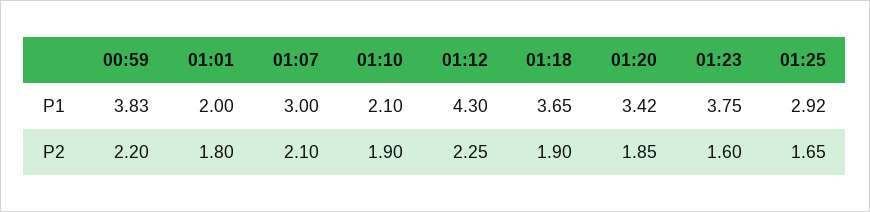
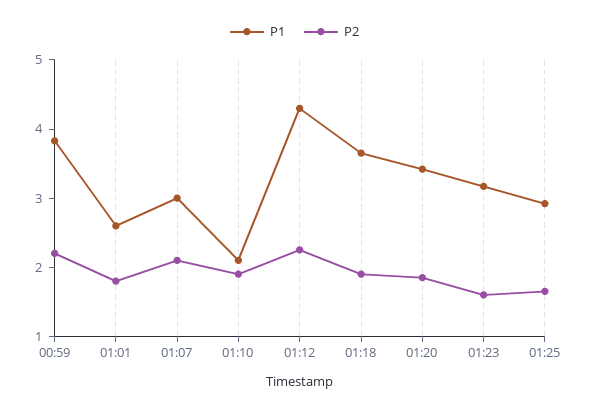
P1, 01:01: 2 -> 2.6
P1, 01:23: 3.75 -> 3.2

